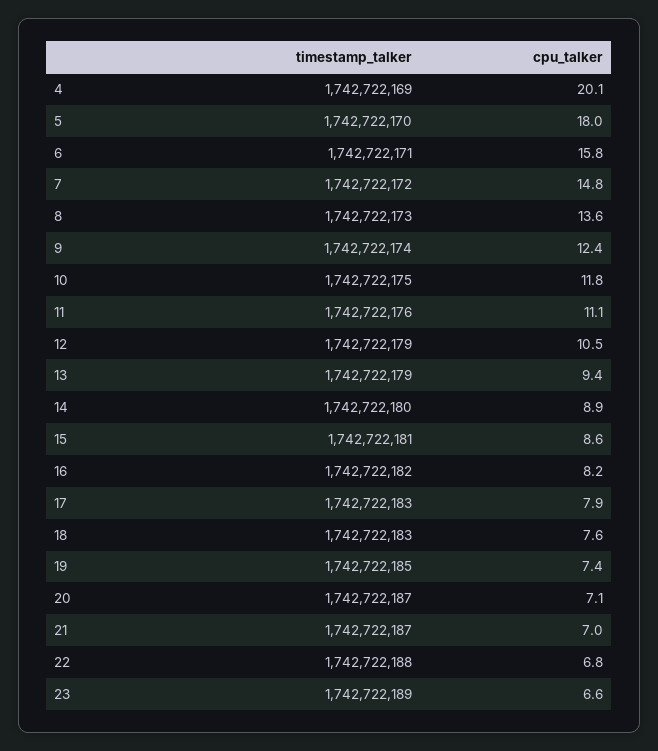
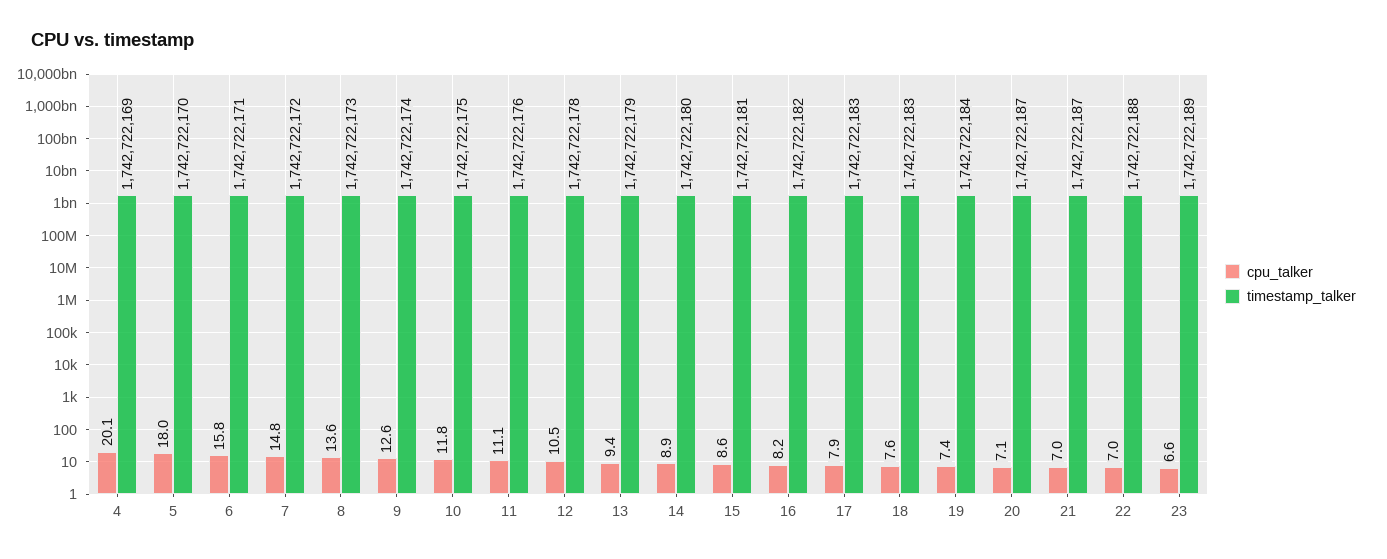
cpu_talker, 9: 12.4 -> 12.6
timestamp_talker, 12: 1742722179 -> 1742722178
timestamp_talker, 19: 1742722185 -> 1742722184
cpu_talker, 22: 6.8 -> 7

